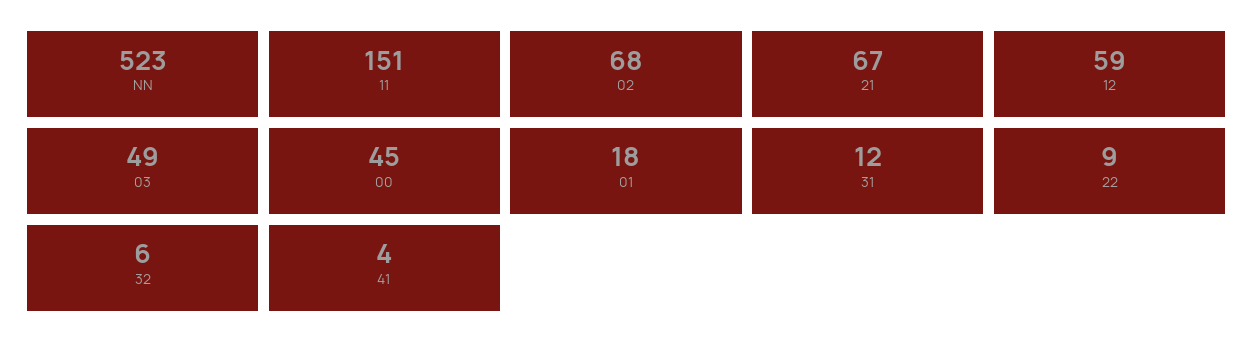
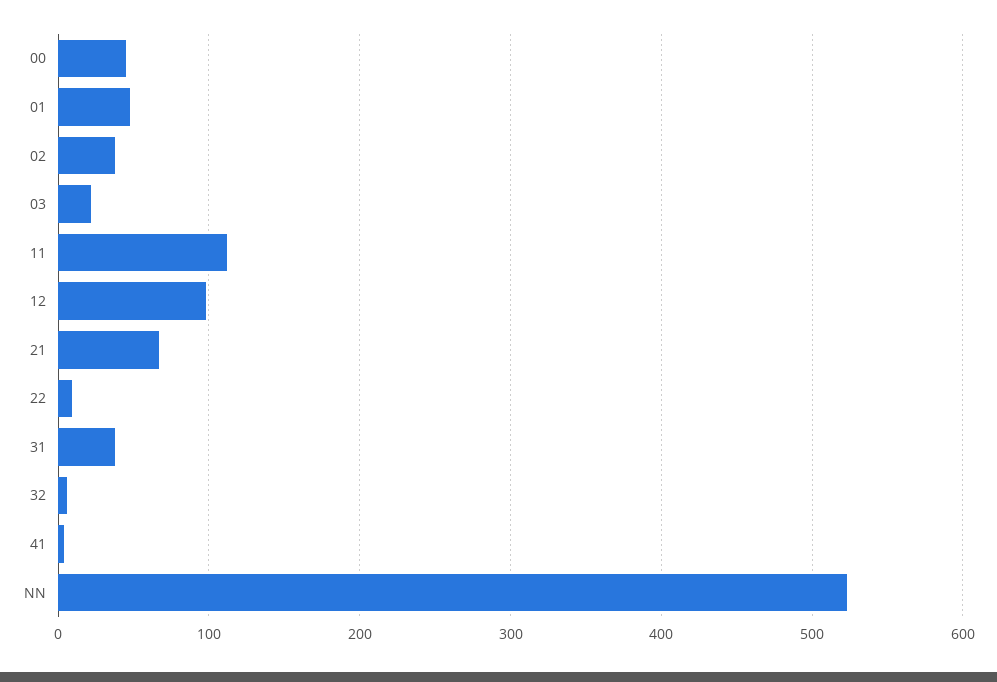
11: 151 -> 110
02: 68 -> 40
12: 59 -> 100
03: 49 -> 20
01: 18 -> 50
31: 12 -> 40

